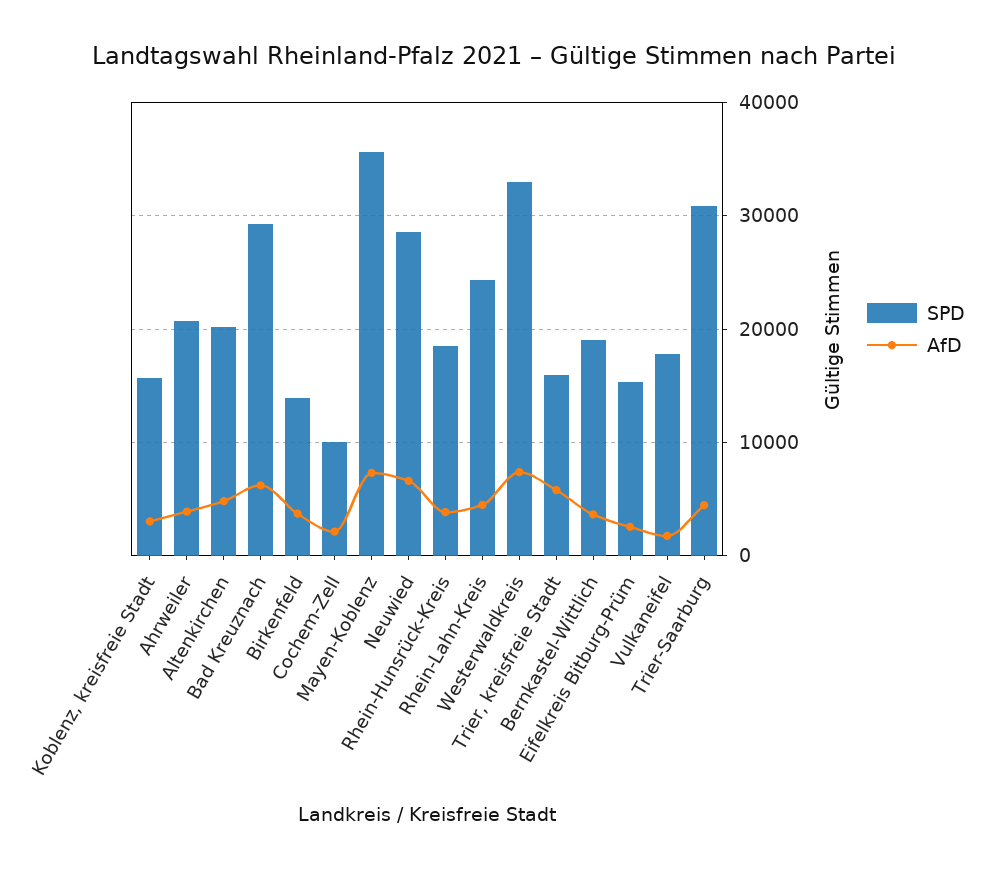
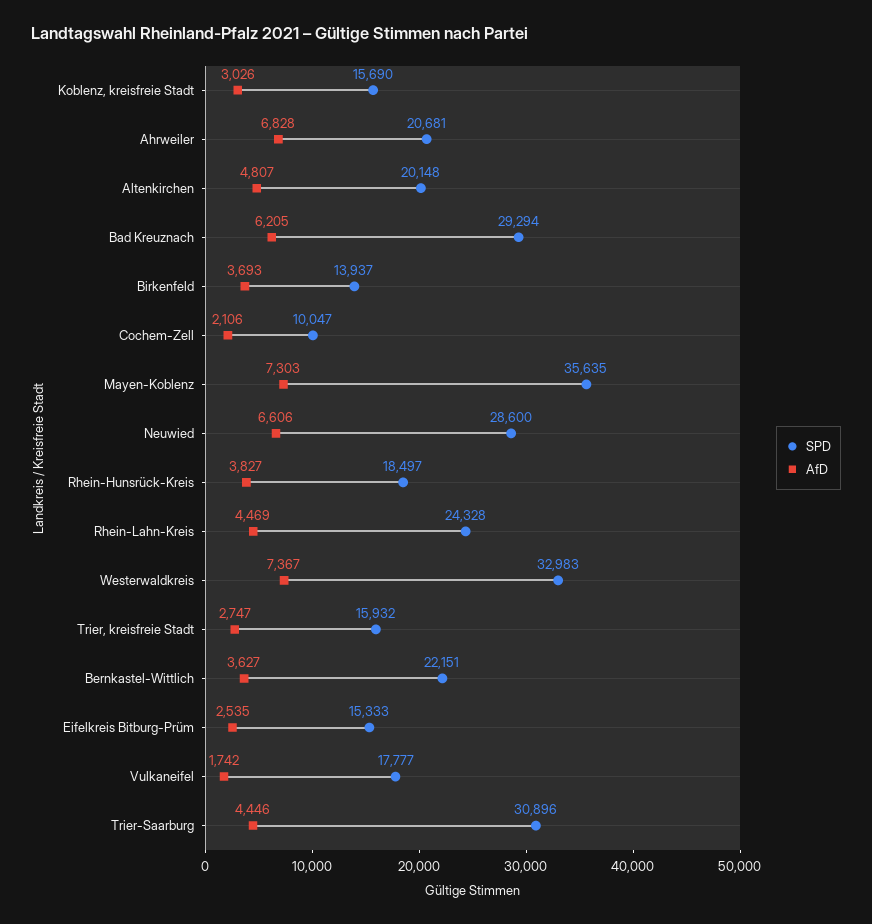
AfD, Ahrweiler: 4000 -> 6828
AfD, Trier, kreisfreie Stadt: 6000 -> 2747
SPD, Bernkastel-Wittlich: 19000 -> 22151

